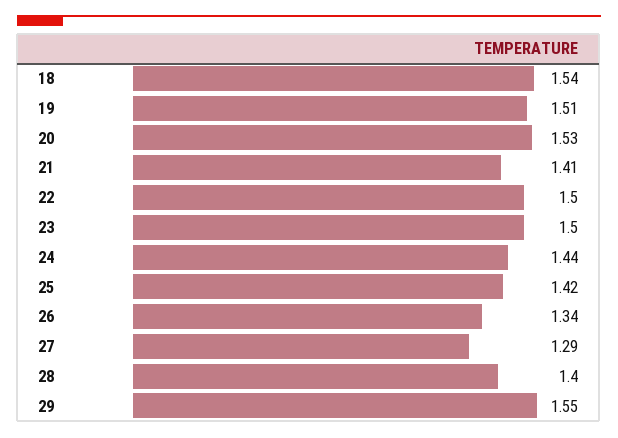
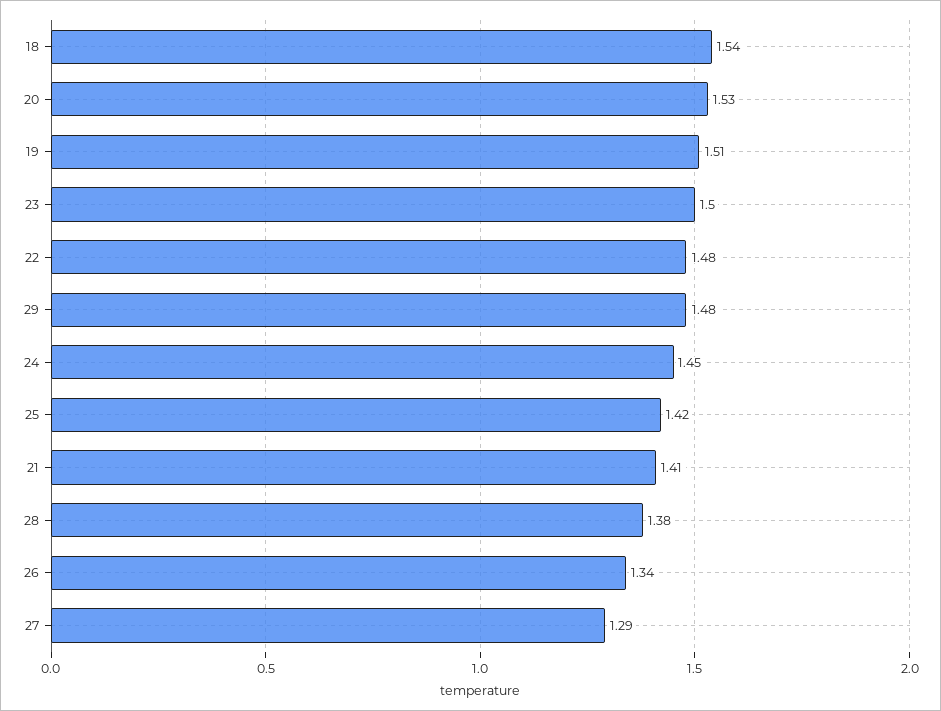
22: 1.5 -> 1.48
24: 1.44 -> 1.45
28: 1.4 -> 1.38
29: 1.55 -> 1.48

